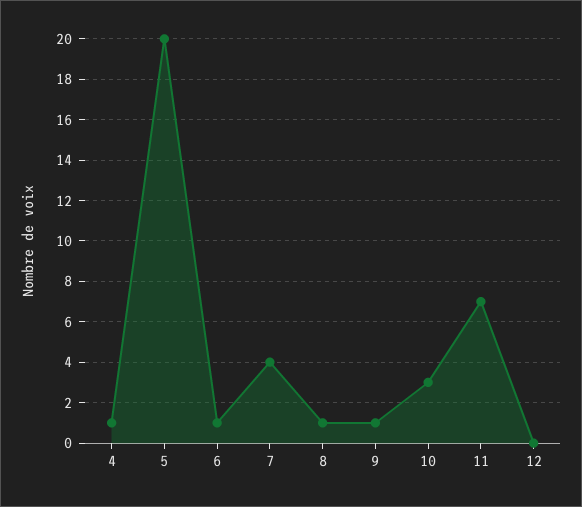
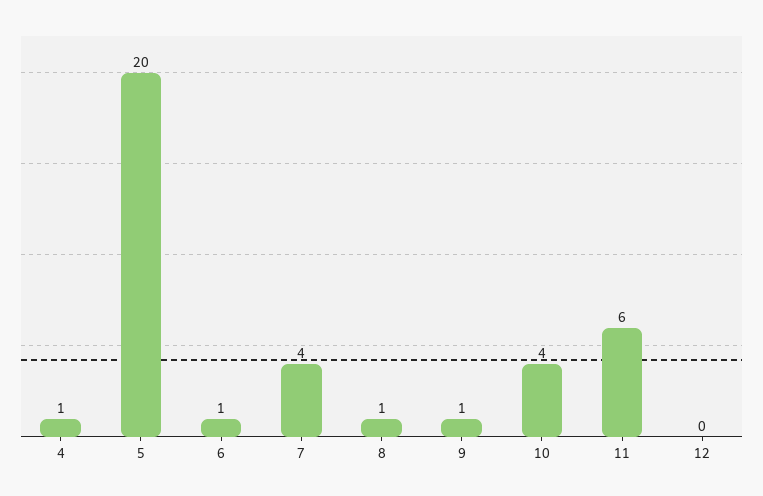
10: 3 -> 4
11: 7 -> 6

